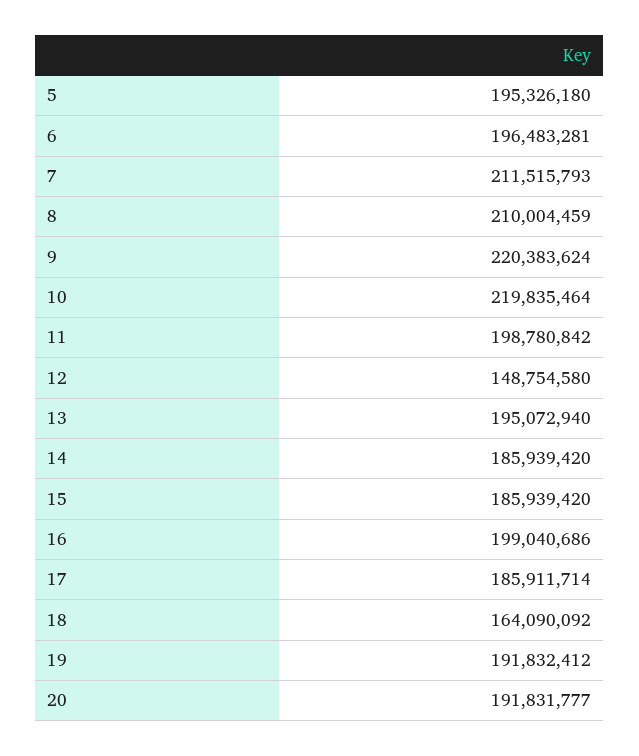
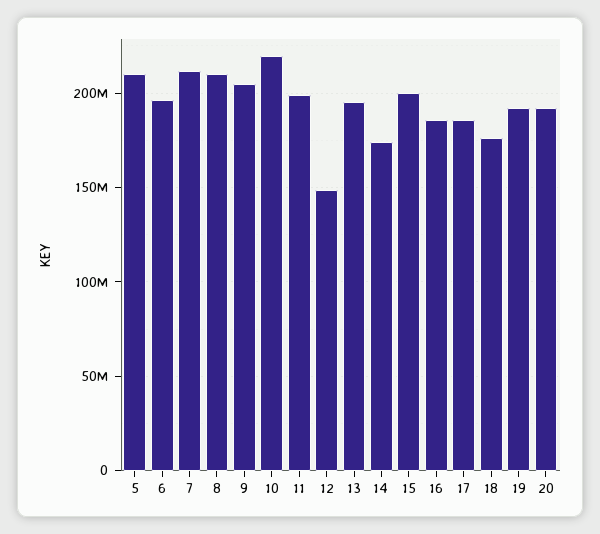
5: 195326180 -> 210000000
9: 220383624 -> 205000000
14: 185939420 -> 175000000
15: 185939420 -> 200000000
16: 199040686 -> 185000000
18: 164090092 -> 175000000

